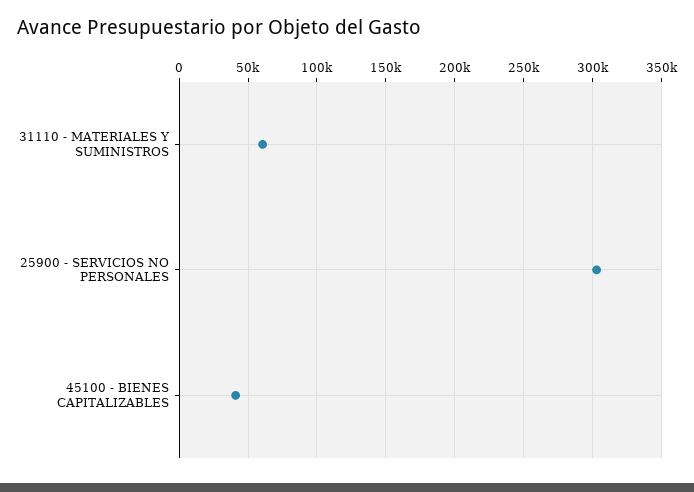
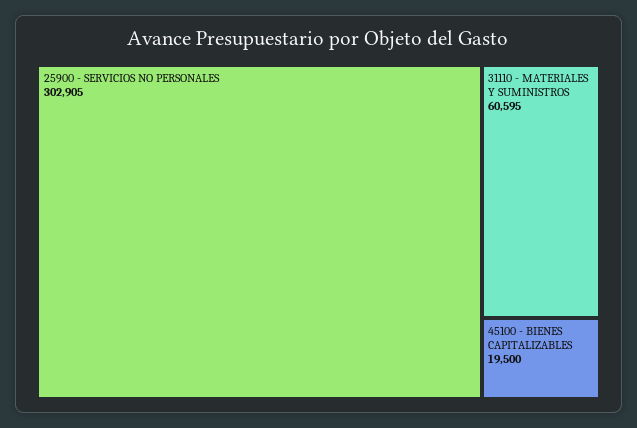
45100 - BIENES CAPITALIZABLES: 40000 -> 19500

